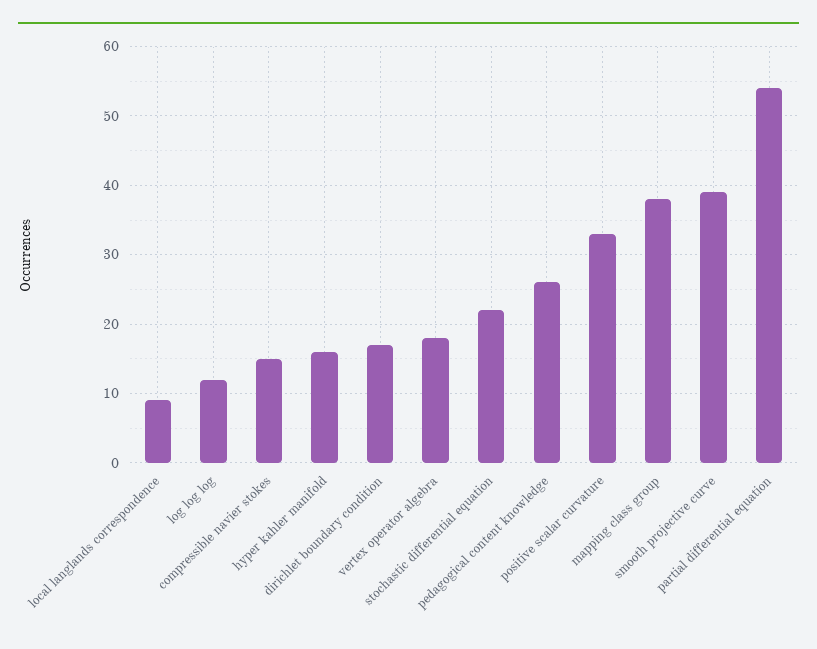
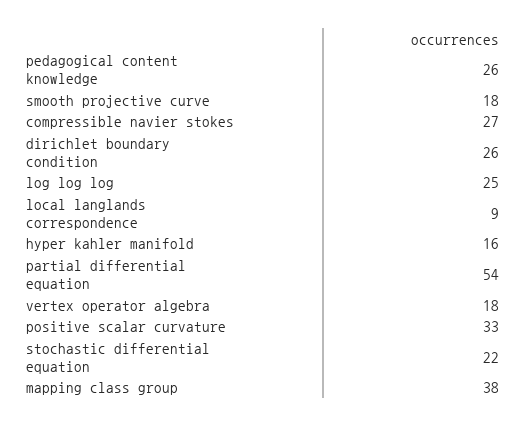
log log log: 12 -> 25
compressible navier stokes: 15 -> 27
dirichlet boundary condition: 17 -> 26
smooth projective curve: 39 -> 18

